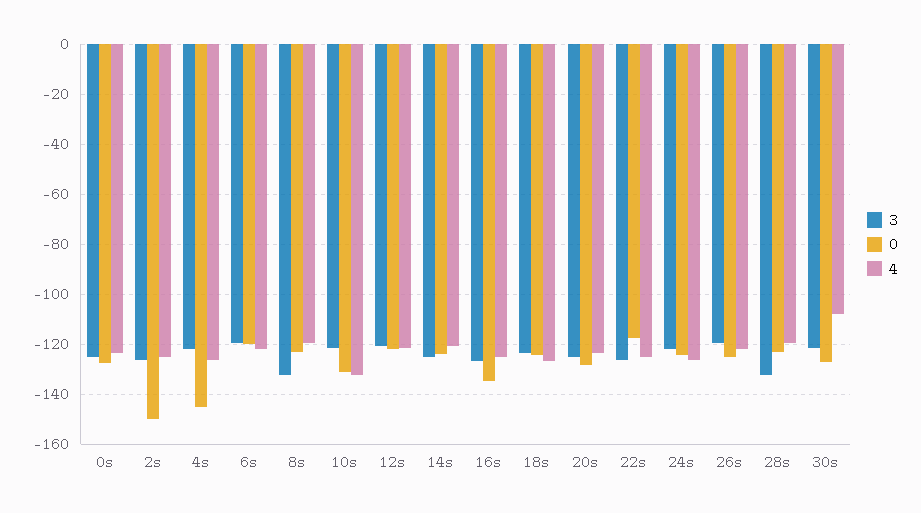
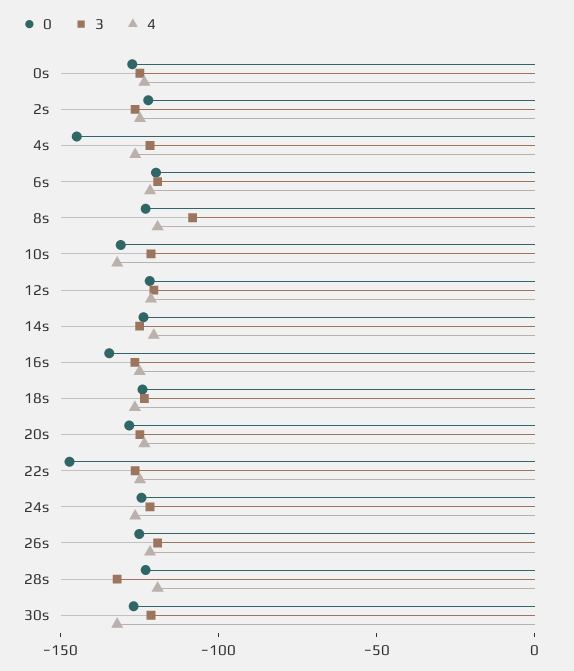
0, 2s: -150 -> -120
3, 8s: -132.5 -> -110
0, 22s: -117.5 -> -150
4, 30s: -107.5 -> -130

